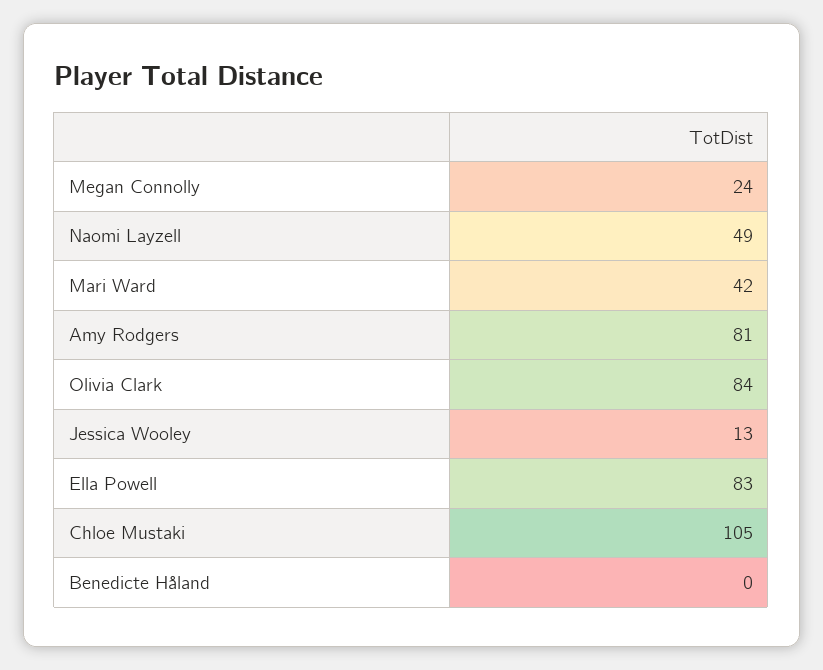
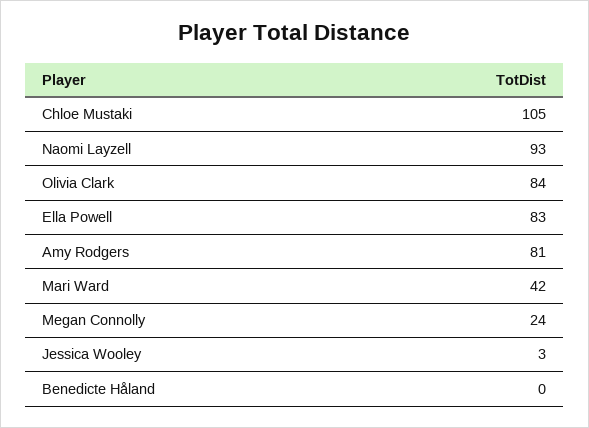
Naomi Layzell: 49 -> 93
Jessica Wooley: 13 -> 3

